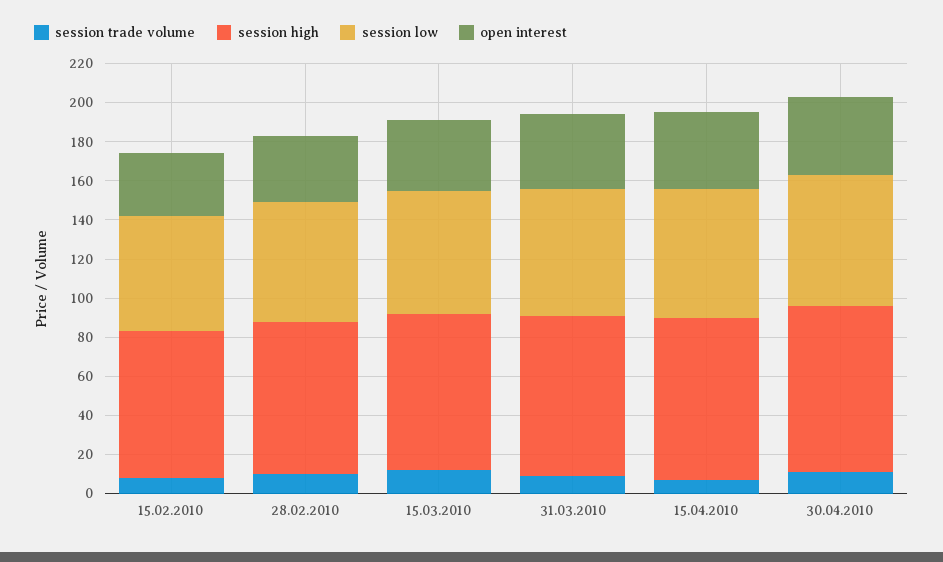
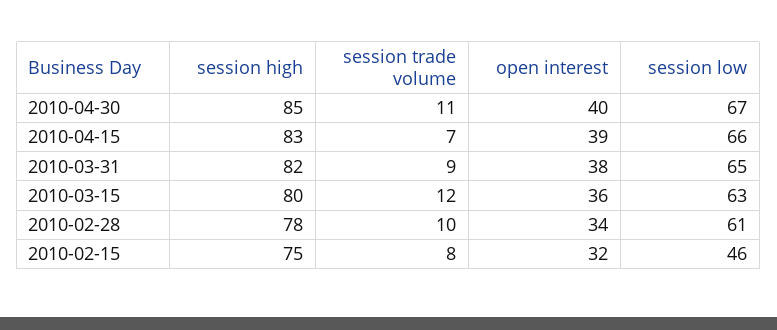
session low, 15.02.2010: 60 -> 46

